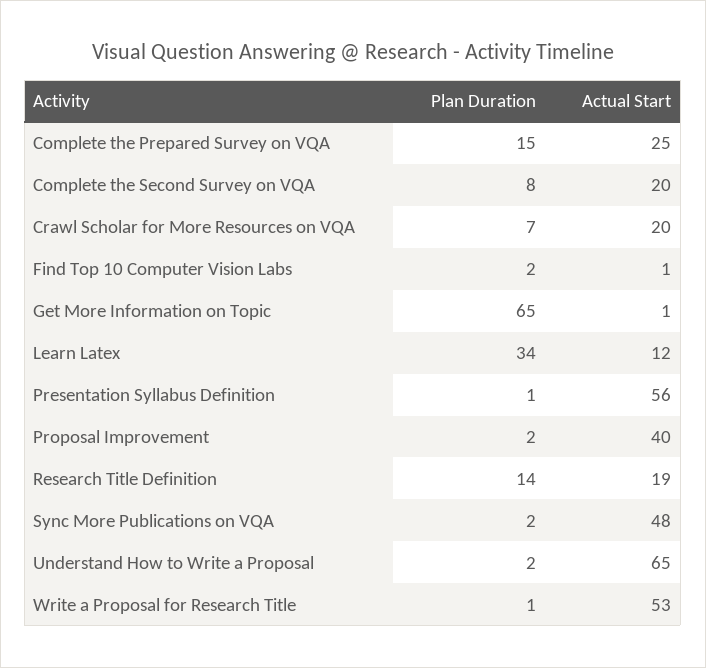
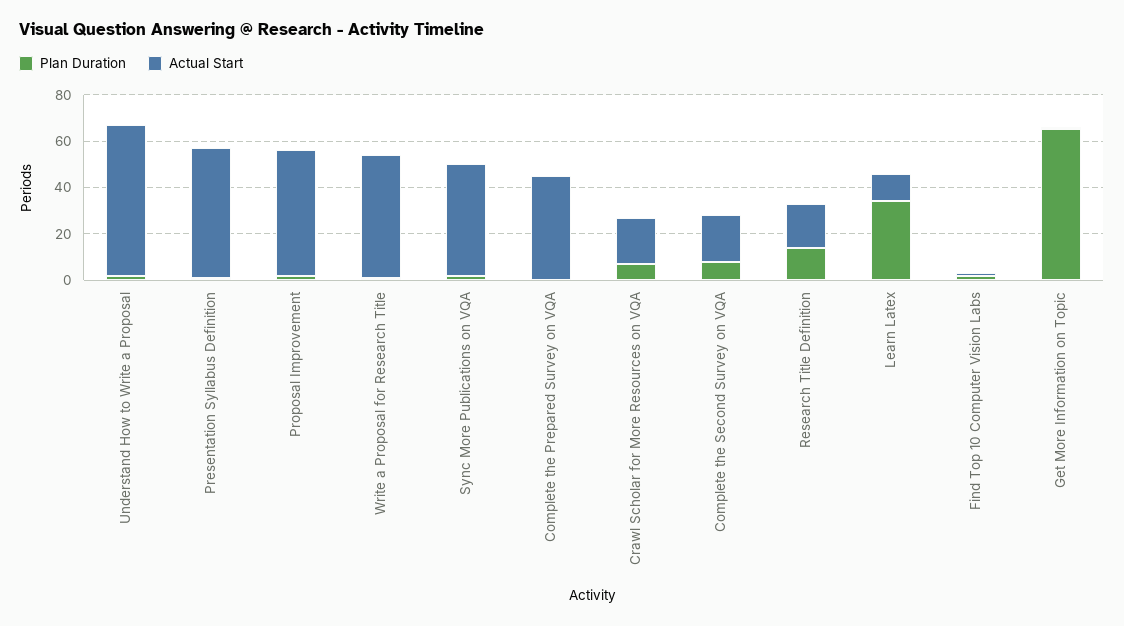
Plan Duration, Complete the Prepared Survey on VQA: 15 -> 0
Actual Start, Complete the Prepared Survey on VQA: 25 -> 45
Actual Start, Proposal Improvement: 40 -> 55

